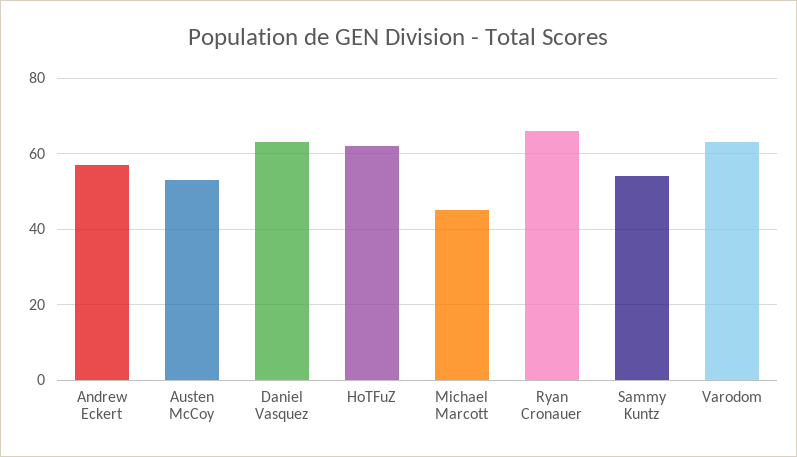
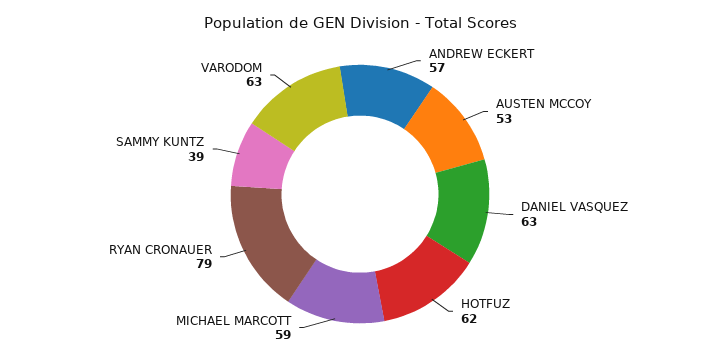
Michael Marcott: 45 -> 59
Ryan Cronauer: 65 -> 79
Sammy Kuntz: 55 -> 39

